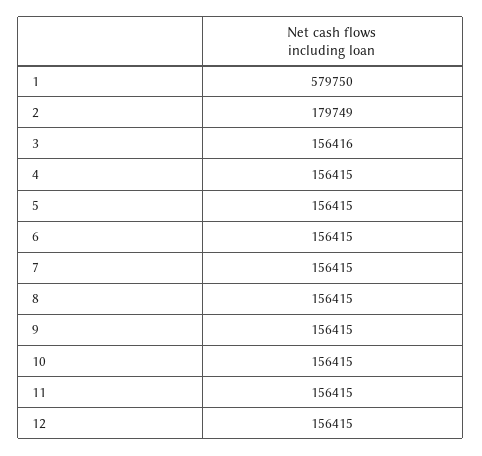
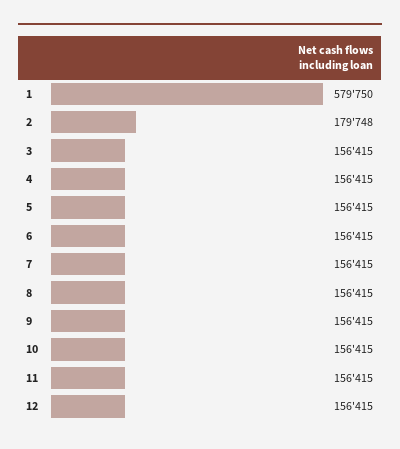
2: 179749 -> 179748
3: 156416 -> 156415

